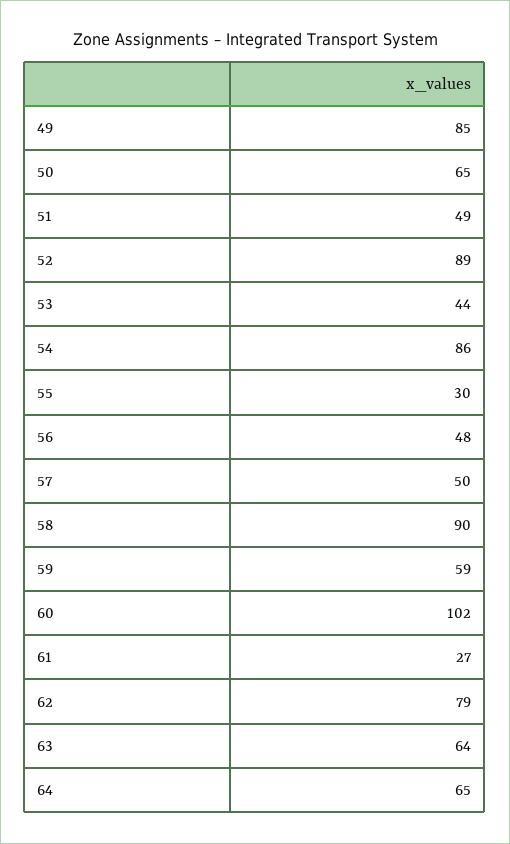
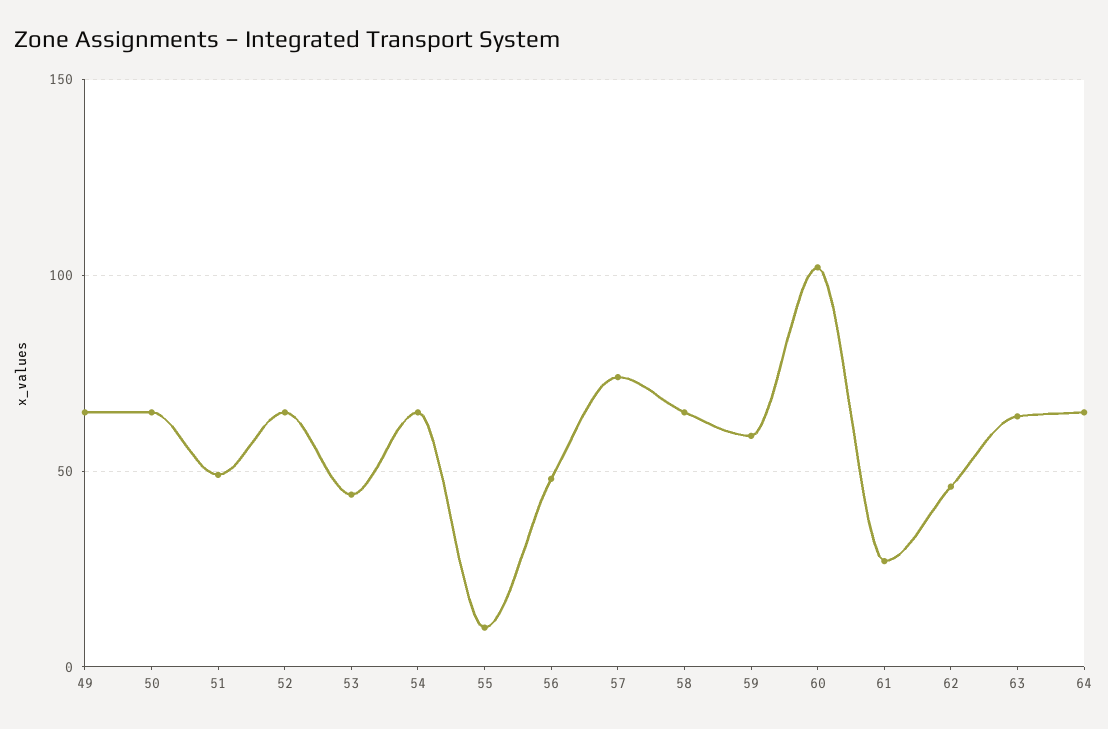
49: 85 -> 65
52: 89 -> 65
54: 86 -> 65
55: 30 -> 10
57: 50 -> 75
58: 90 -> 65
62: 79 -> 45

